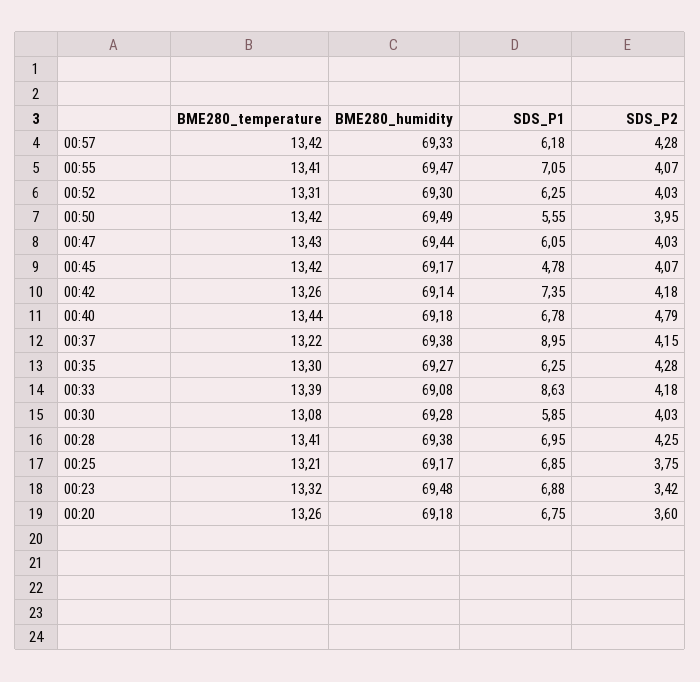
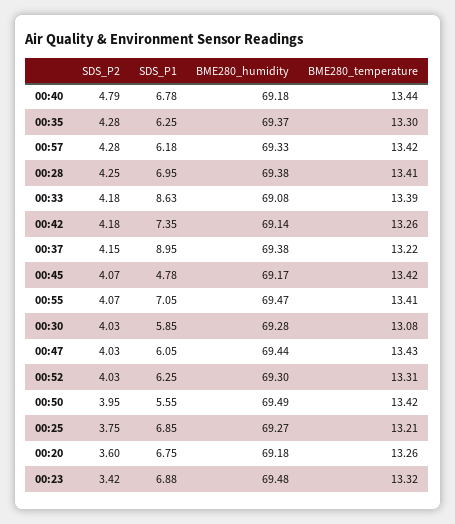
BME280_humidity, 00:35: 69.27 -> 69.37
BME280_humidity, 00:25: 69.17 -> 69.27

